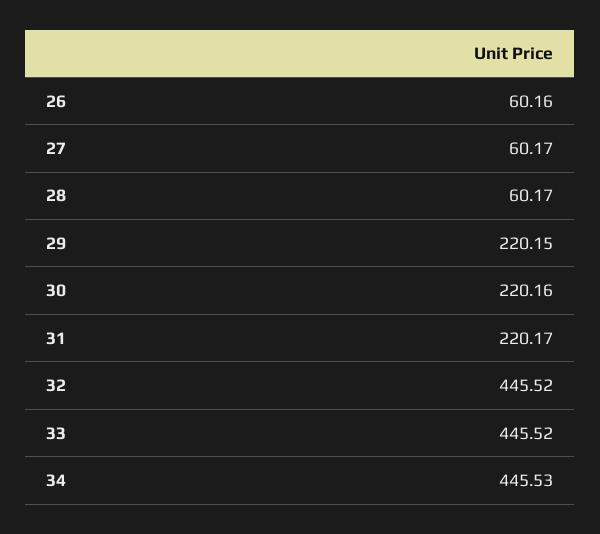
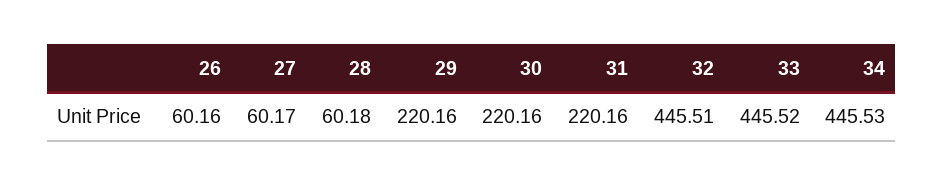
28: 60.17 -> 60.18
29: 220.15 -> 220.16
31: 220.17 -> 220.16
32: 445.52 -> 445.51

